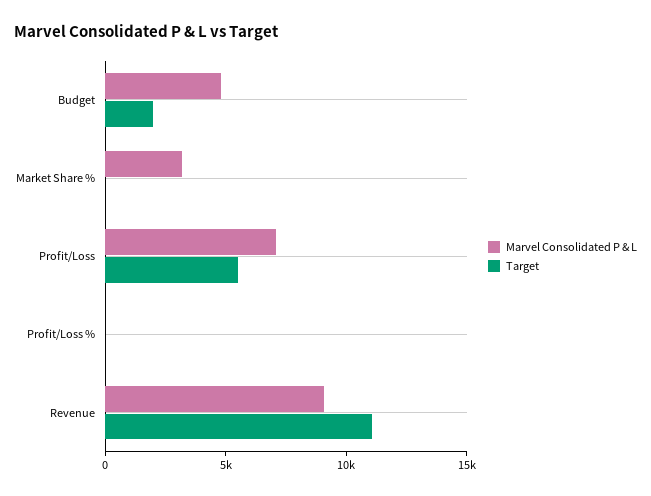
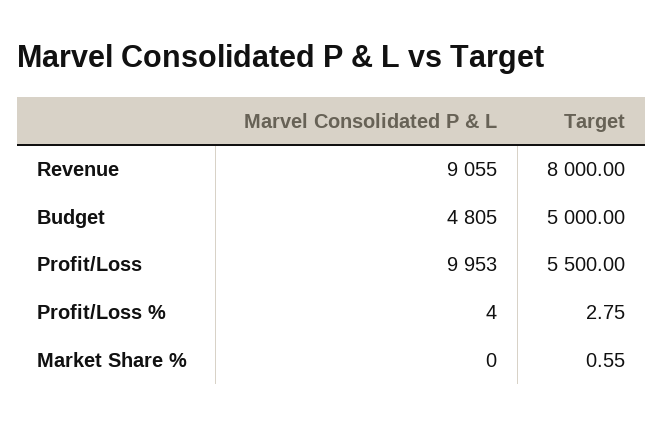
Target, Budget: 2000 -> 5000
Marvel Consolidated P & L, Market Share %: 3000 -> 0
Marvel Consolidated P & L, Profit/Loss: 7000 -> 9953
Target, Revenue: 11000 -> 8000

